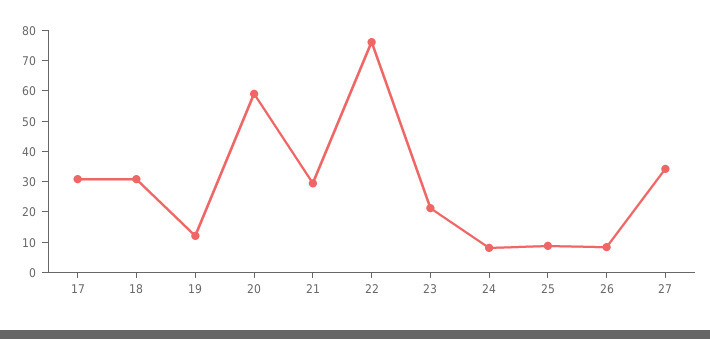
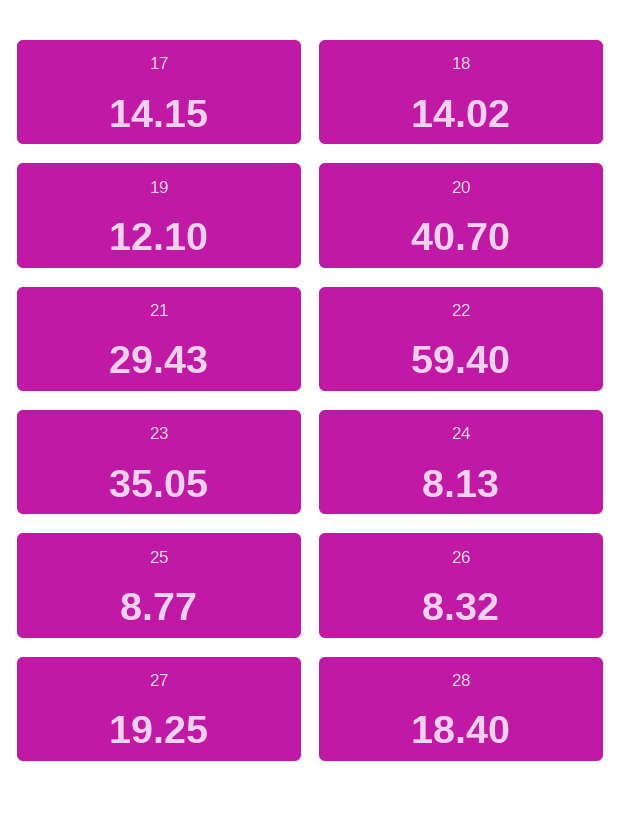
17: 30 -> 14.15
18: 30 -> 14.02
20: 60 -> 40.7
22: 75 -> 59.4
23: 20 -> 35.05
27: 35 -> 19.25
28: none -> 18.4

